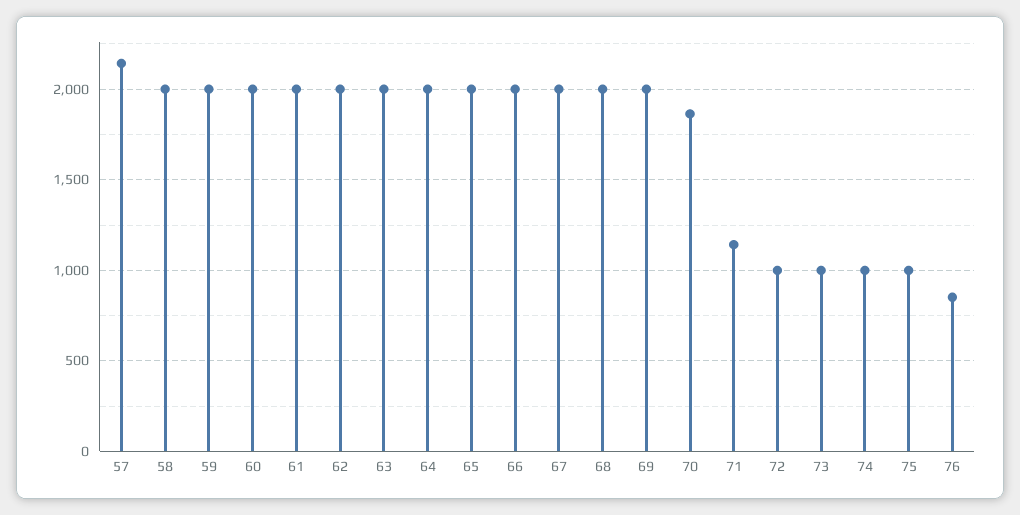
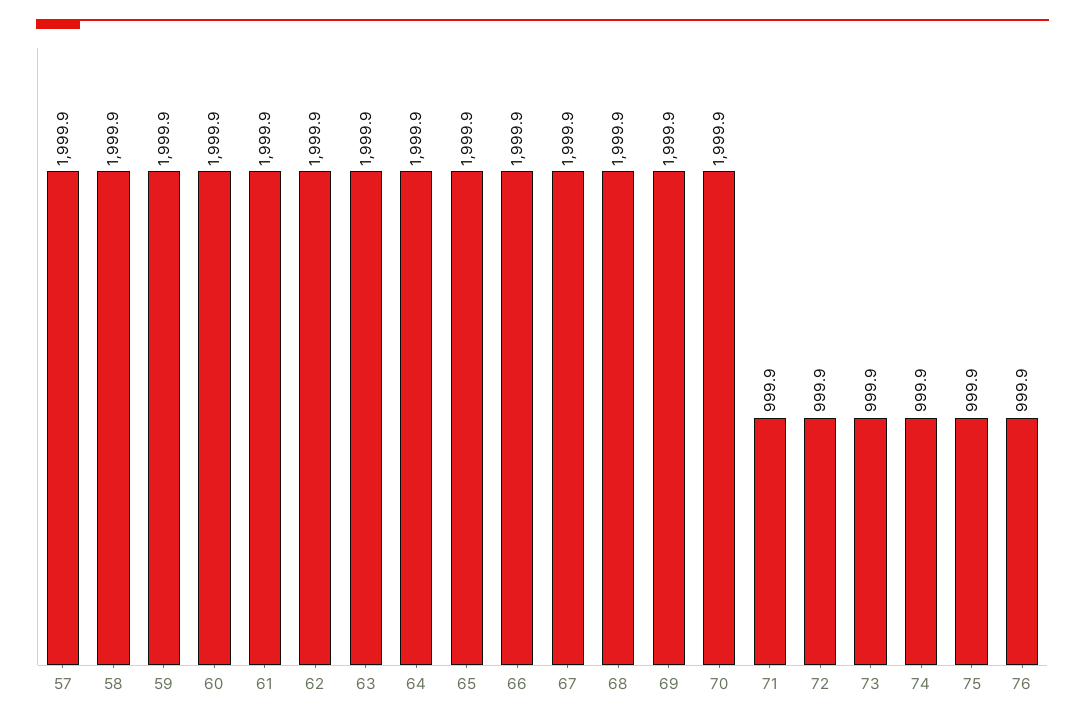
57: 2150 -> 1999.9
70: 1850 -> 1999.9
71: 1150 -> 999.9
76: 850 -> 999.9

